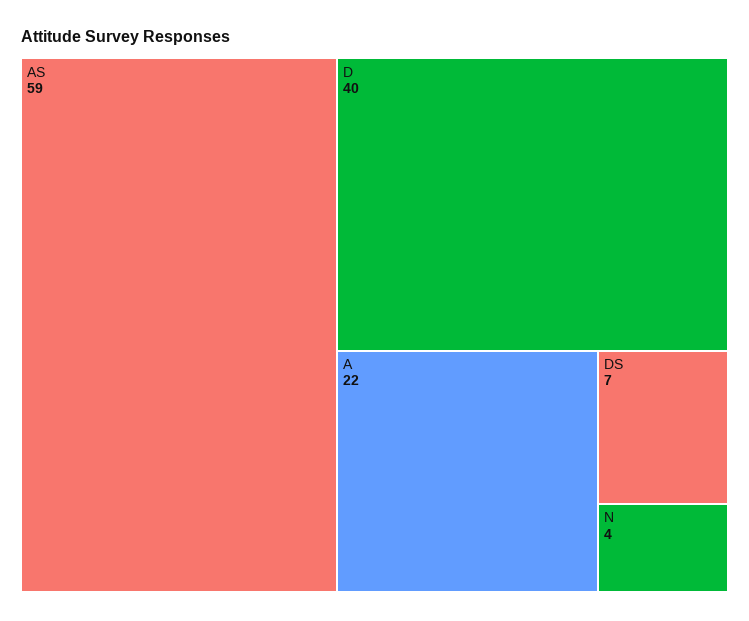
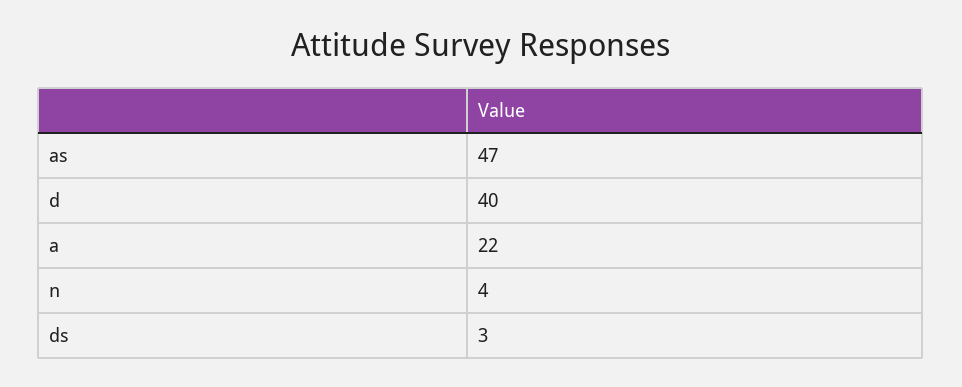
AS: 59 -> 47
DS: 7 -> 3

